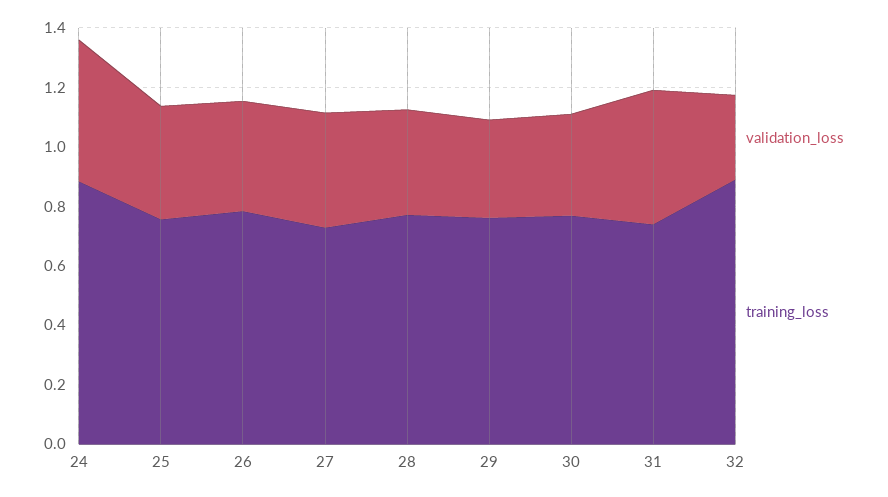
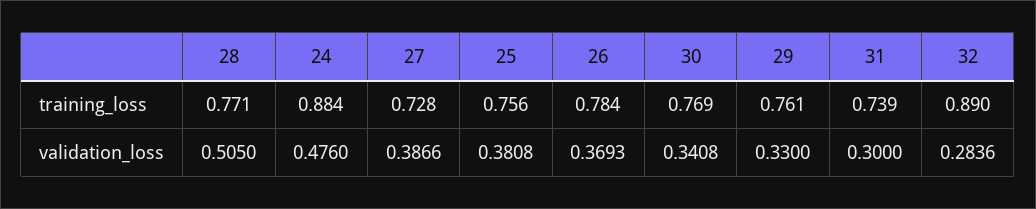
validation_loss, 28: 0.35 -> 0.505
validation_loss, 31: 0.45 -> 0.3

